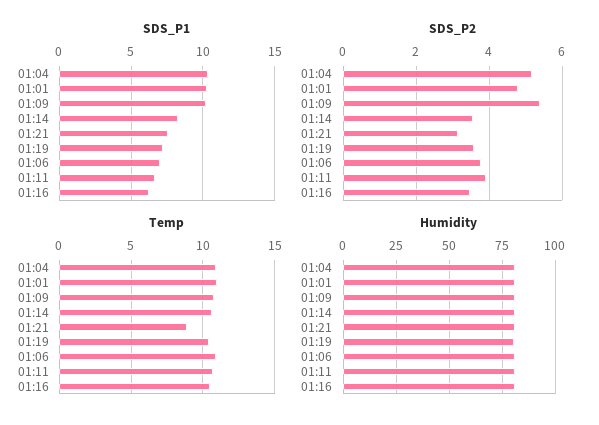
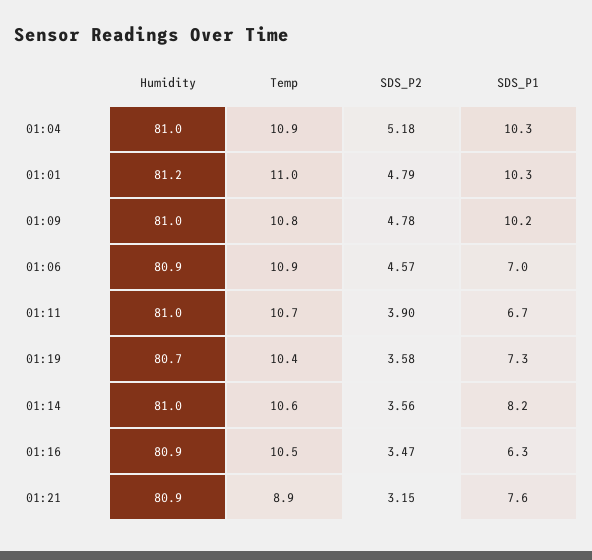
SDS_P2, 01:09: 5.4 -> 4.78
SDS_P2, 01:06: 3.8 -> 4.57

